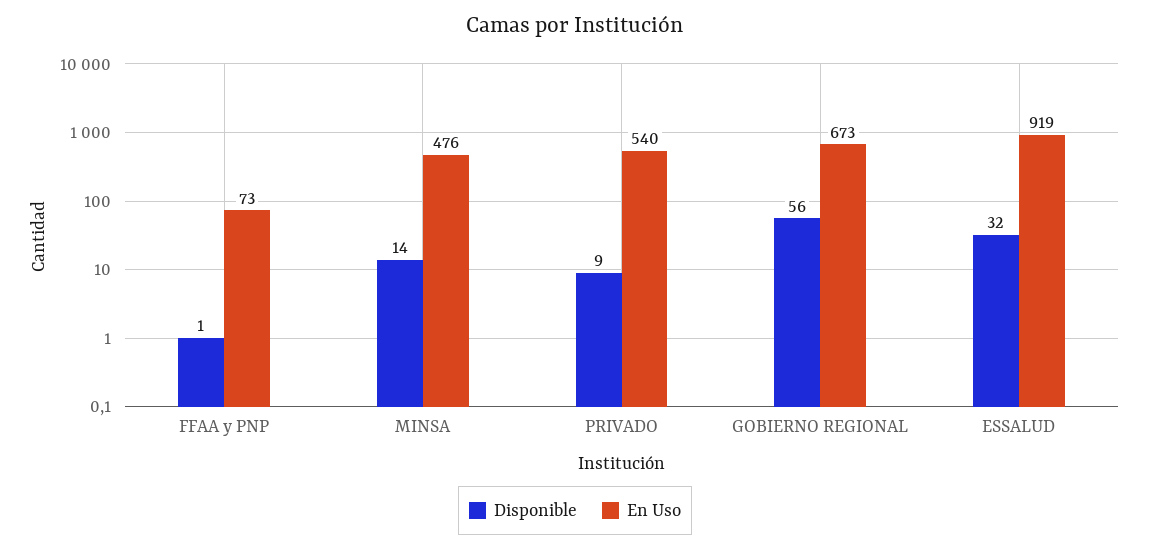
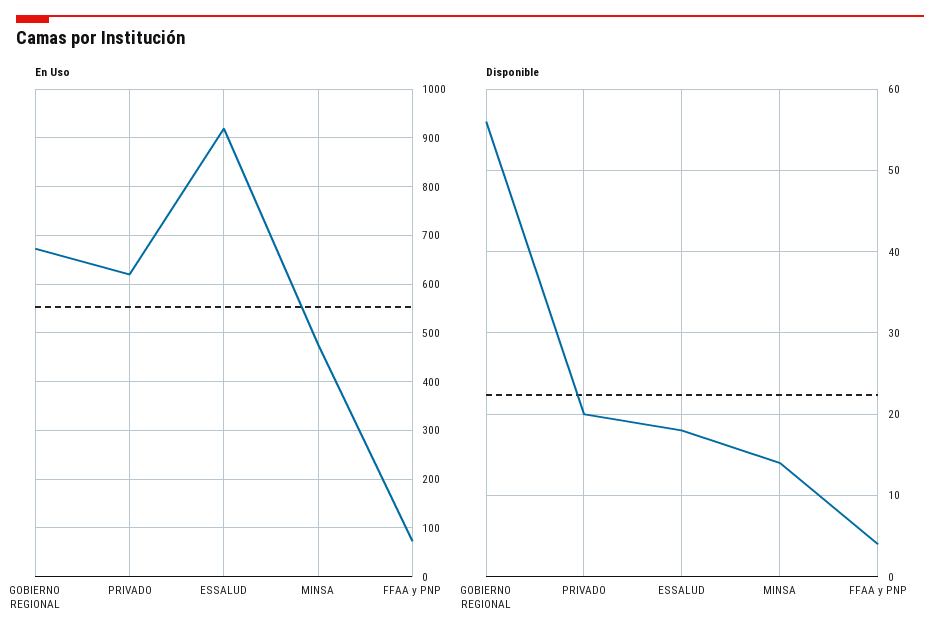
Disponible, FFAA y PNP: 1 -> 4
Disponible, PRIVADO: 9 -> 20
En Uso, PRIVADO: 540 -> 620
Disponible, ESSALUD: 32 -> 18

